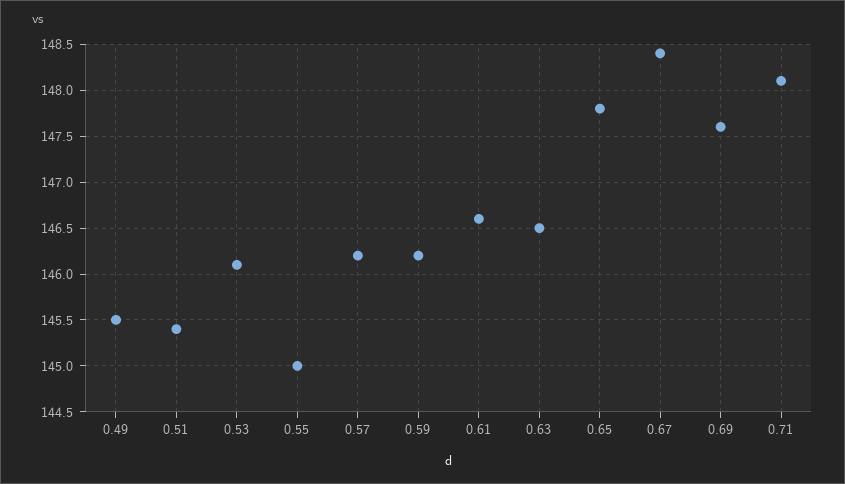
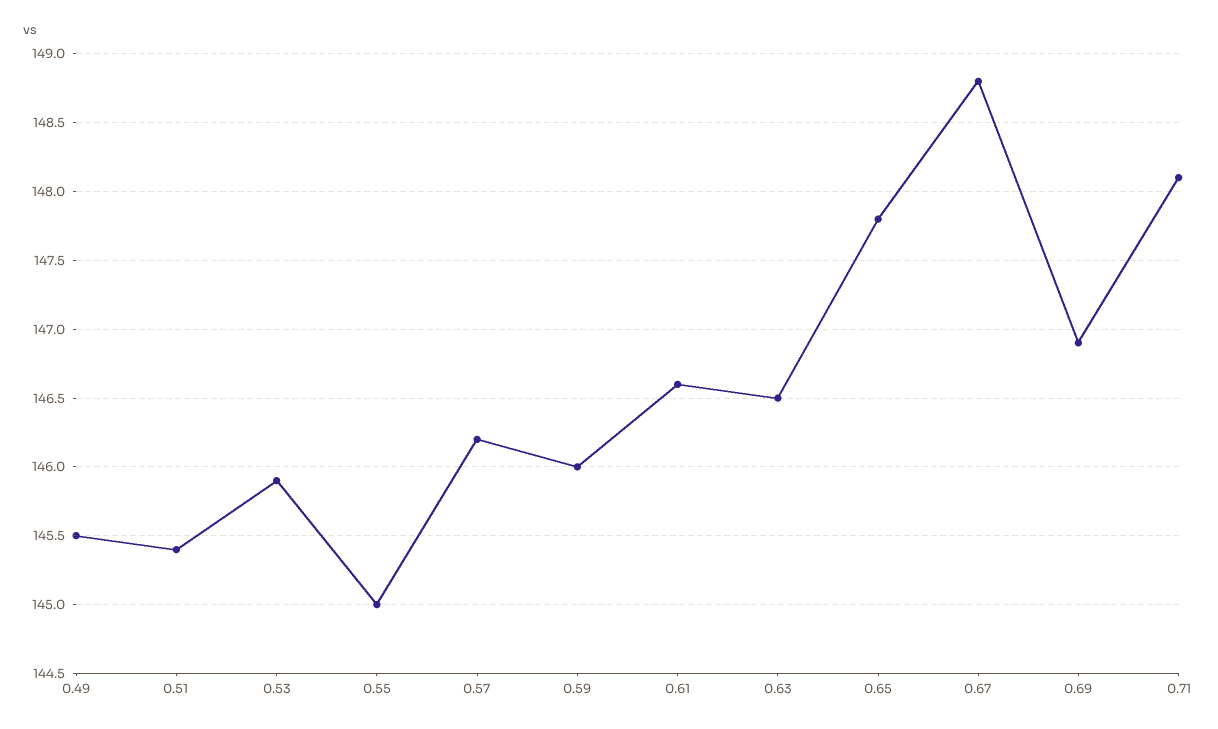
0.53: 146.1 -> 145.9
0.59: 146.2 -> 146
0.67: 148.4 -> 148.8
0.69: 147.6 -> 146.9

